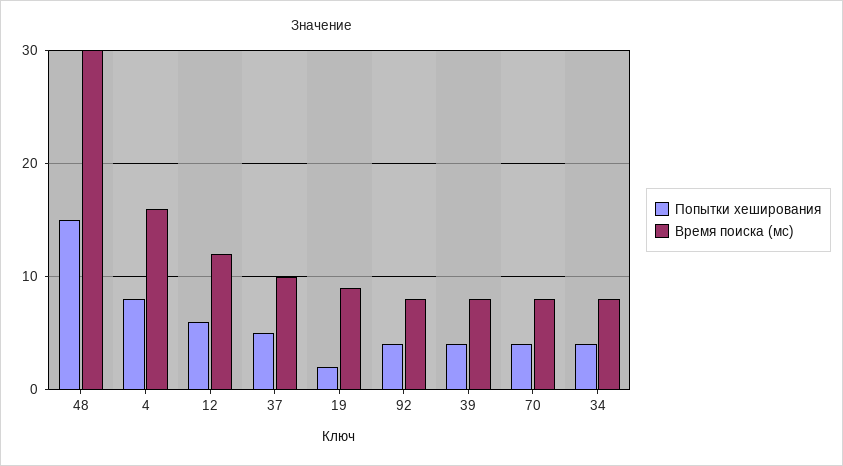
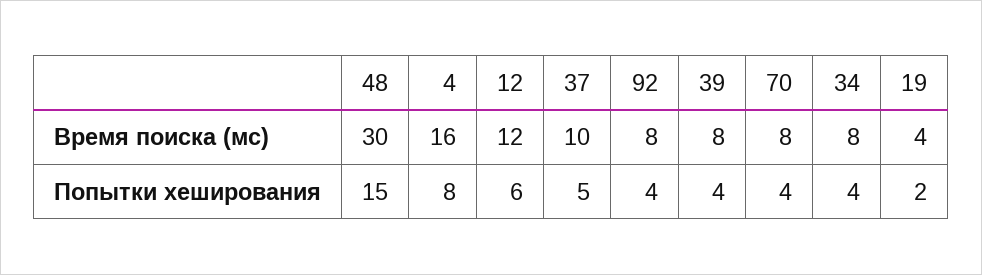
Время поиска (мс), 19: 9 -> 4

